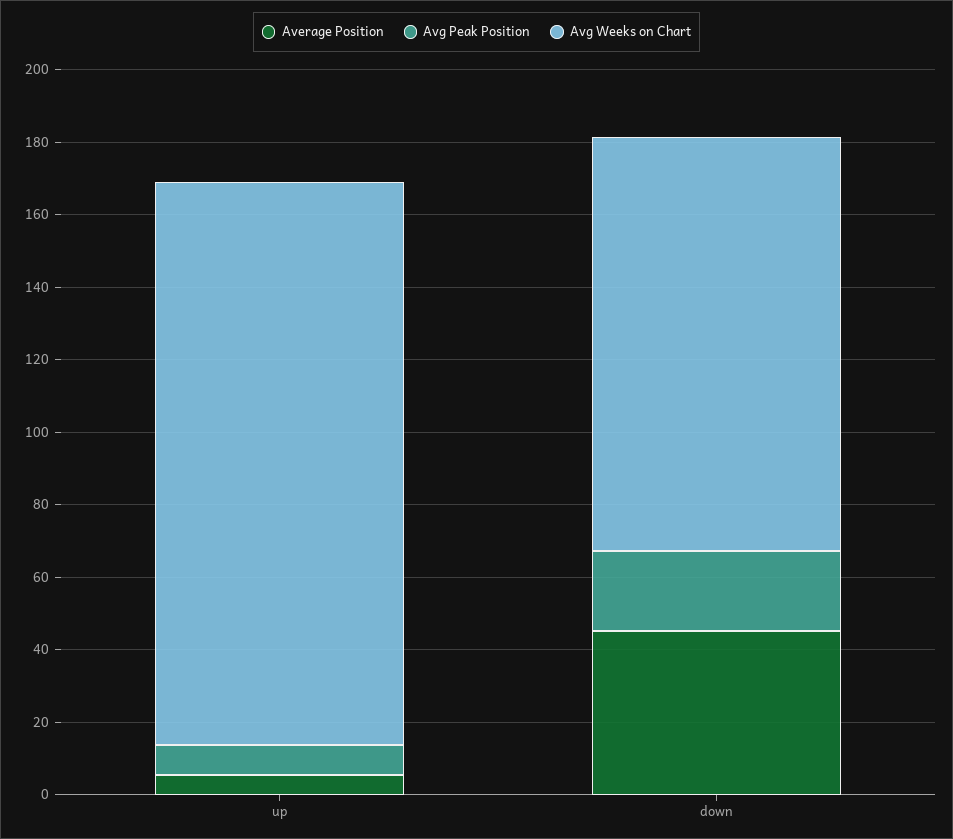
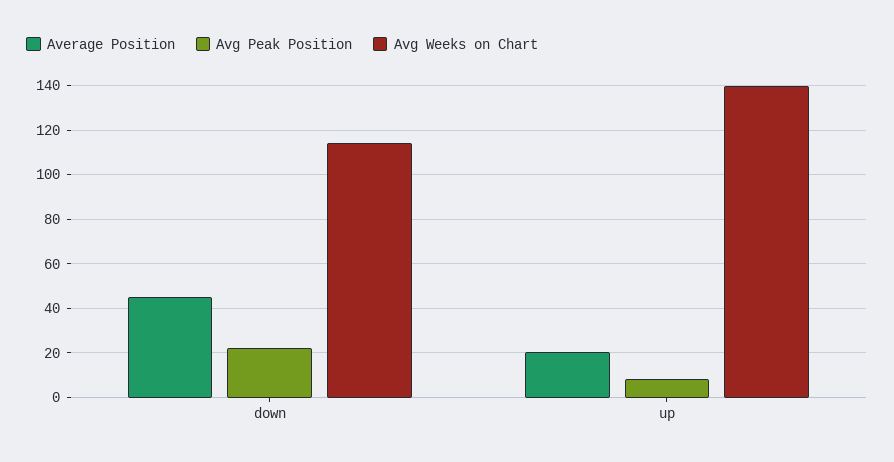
Average Position, up: 5 -> 20
Avg Weeks on Chart, up: 155 -> 140

